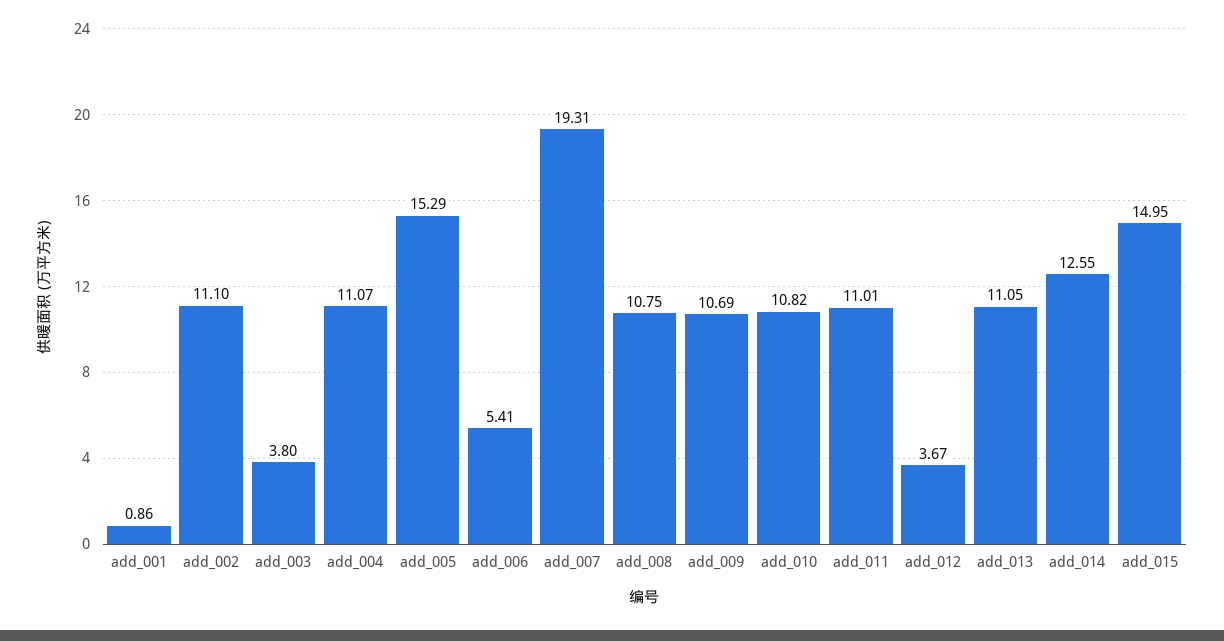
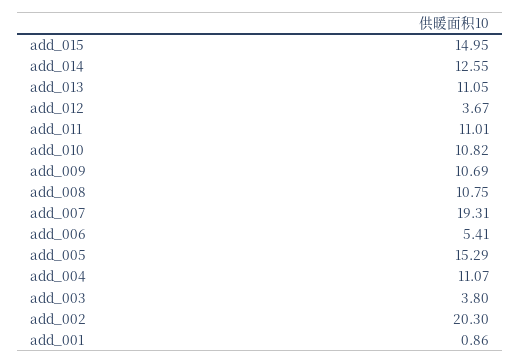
add_002: 11.1 -> 20.3

